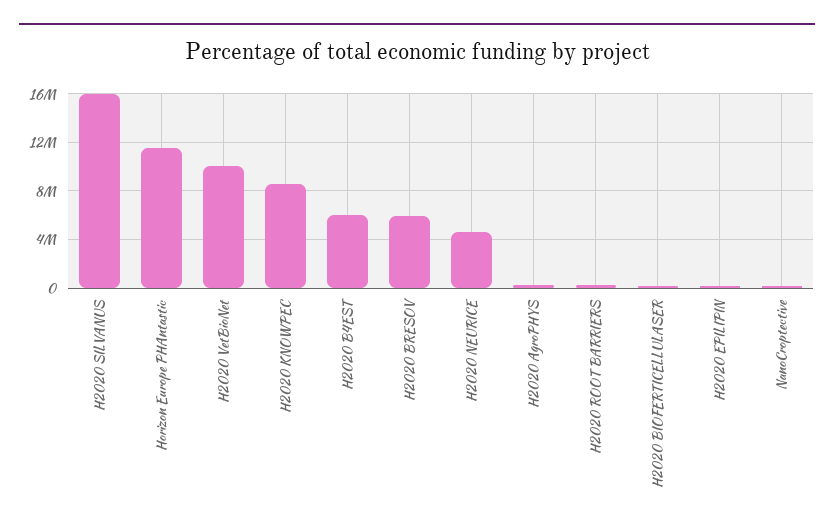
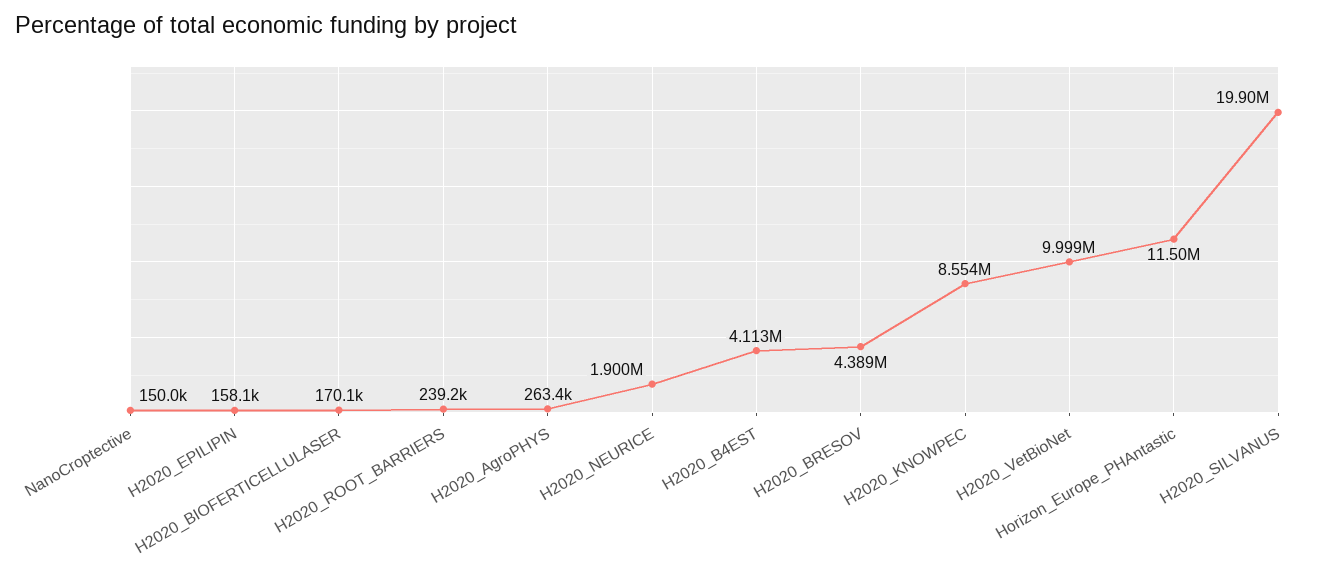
H2020 SILVANUS: 16000000 -> 19900000
H2020 B4EST: 6000000 -> 4113000
H2020 BRESOV: 6000000 -> 4389000
H2020 NEURICE: 4500000 -> 1900000

